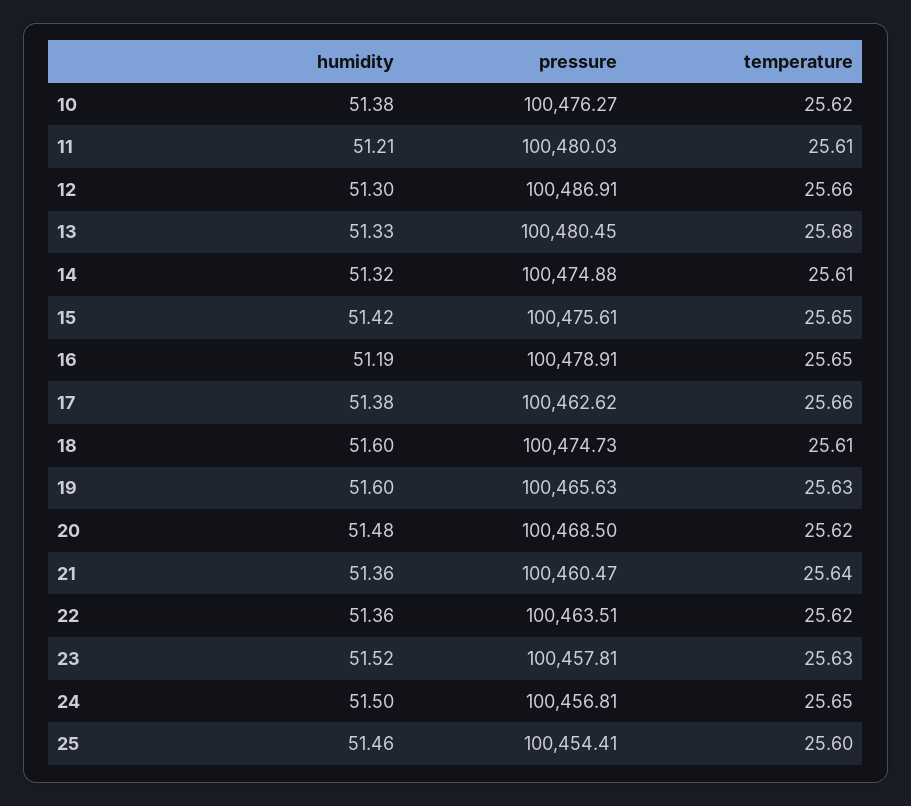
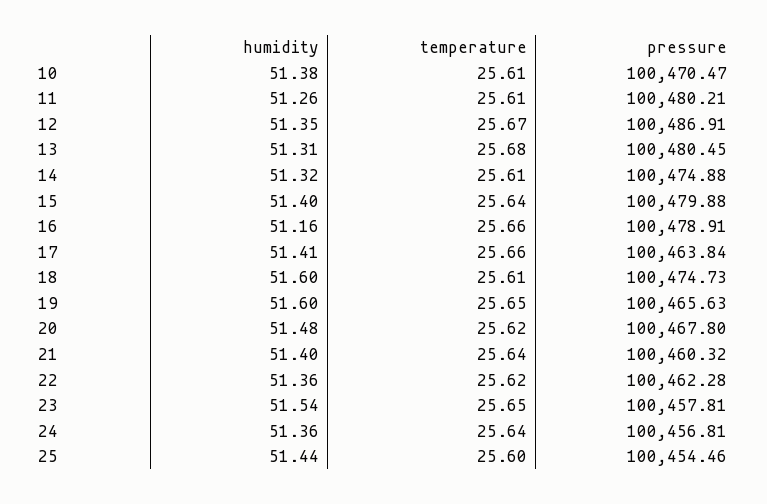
pressure, 10: 100476.27 -> 100470.47
temperature, 10: 25.62 -> 25.61
humidity, 11: 51.21 -> 51.26
pressure, 11: 100480.03 -> 100480.21
humidity, 12: 51.3 -> 51.35
temperature, 12: 25.66 -> 25.67
humidity, 13: 51.33 -> 51.31
humidity, 15: 51.42 -> 51.4
pressure, 15: 100475.61 -> 100479.88
temperature, 15: 25.65 -> 25.64
humidity, 16: 51.19 -> 51.16
temperature, 16: 25.65 -> 25.66
humidity, 17: 51.38 -> 51.41
pressure, 17: 100462.62 -> 100463.84
temperature, 19: 25.63 -> 25.65
pressure, 20: 100468.5 -> 100467.8
humidity, 21: 51.36 -> 51.4
pressure, 21: 100460.47 -> 100460.32
pressure, 22: 100463.51 -> 100462.28
humidity, 23: 51.52 -> 51.54
temperature, 23: 25.63 -> 25.65
humidity, 24: 51.5 -> 51.36
temperature, 24: 25.65 -> 25.64
humidity, 25: 51.46 -> 51.44
pressure, 25: 100454.41 -> 100454.46

